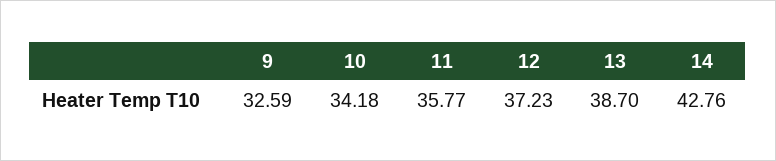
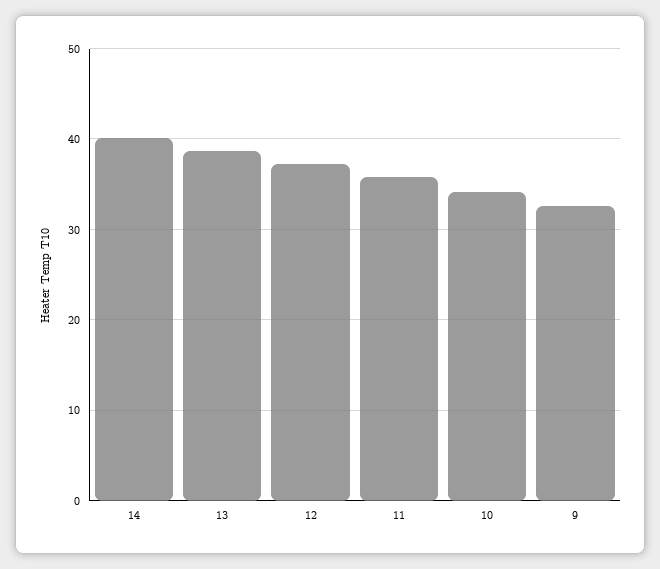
14: 42.76 -> 40

